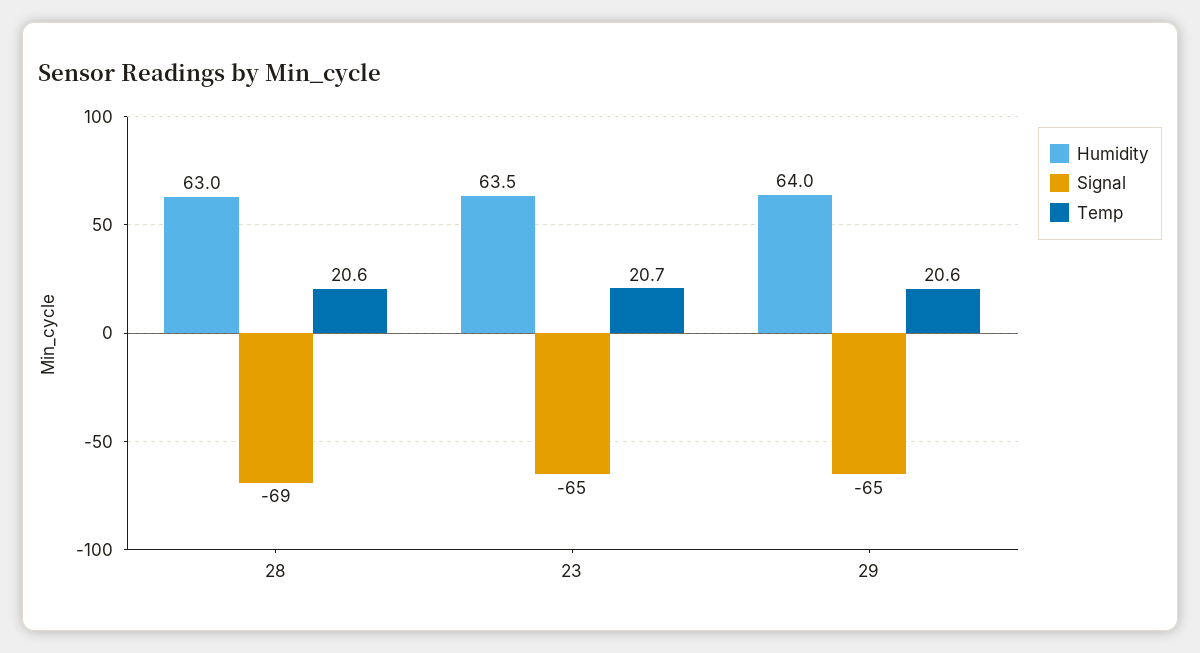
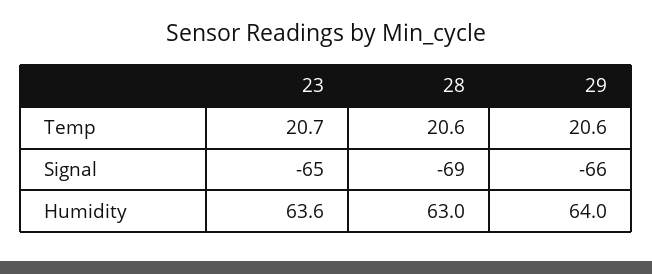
Humidity, 23: 63.5 -> 63.6
Signal, 29: -65 -> -66

